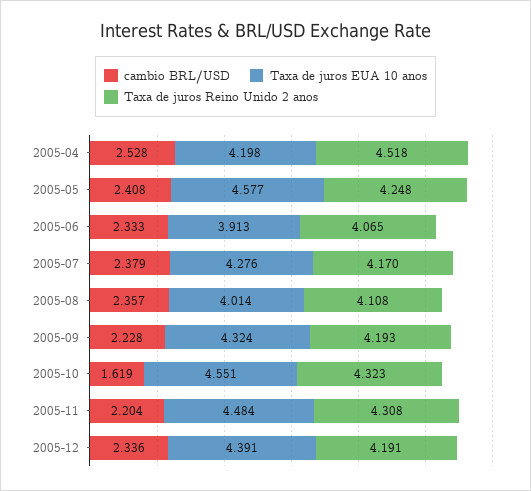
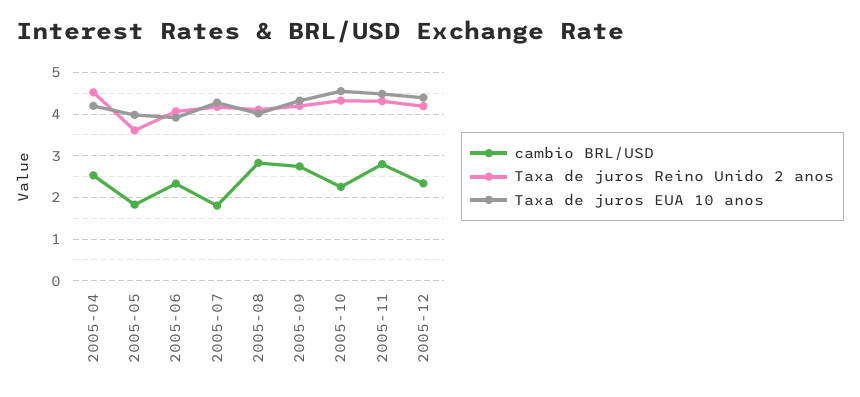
cambio BRL/USD, 2005-05: 2.408 -> 1.8
Taxa de juros EUA 10 anos, 2005-05: 4.577 -> 4
Taxa de juros Reino Unido 2 anos, 2005-05: 4.248 -> 3.6
cambio BRL/USD, 2005-07: 2.379 -> 1.8
cambio BRL/USD, 2005-08: 2.357 -> 2.8
cambio BRL/USD, 2005-09: 2.228 -> 2.8
cambio BRL/USD, 2005-10: 1.619 -> 2.2
cambio BRL/USD, 2005-11: 2.204 -> 2.8

